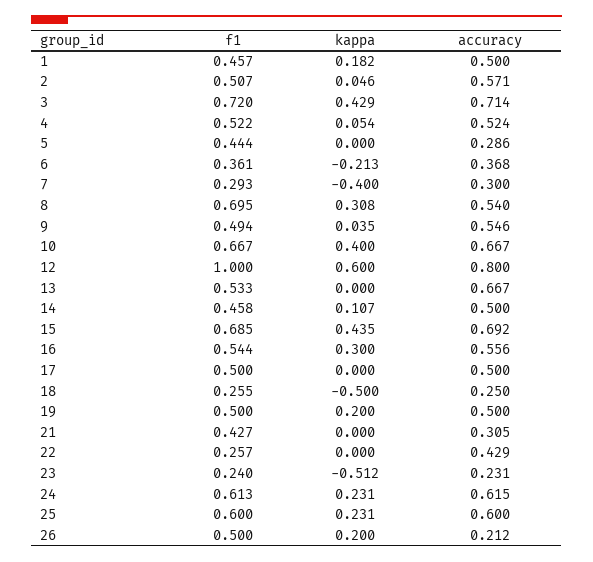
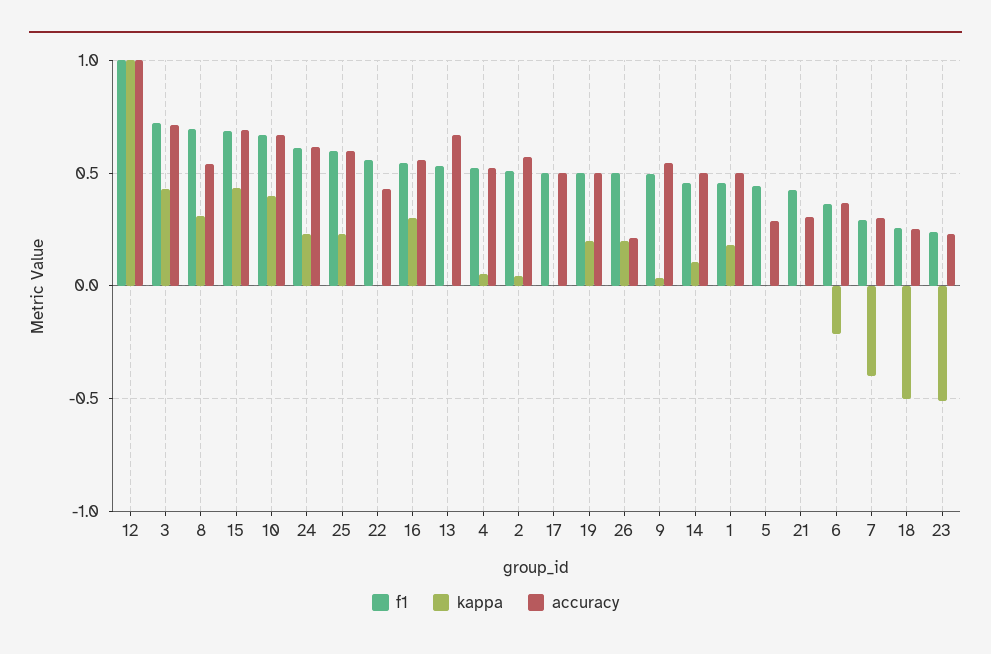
kappa, 12: 0.6 -> 1
accuracy, 12: 0.8 -> 1
f1, 22: 0.257 -> 0.55

